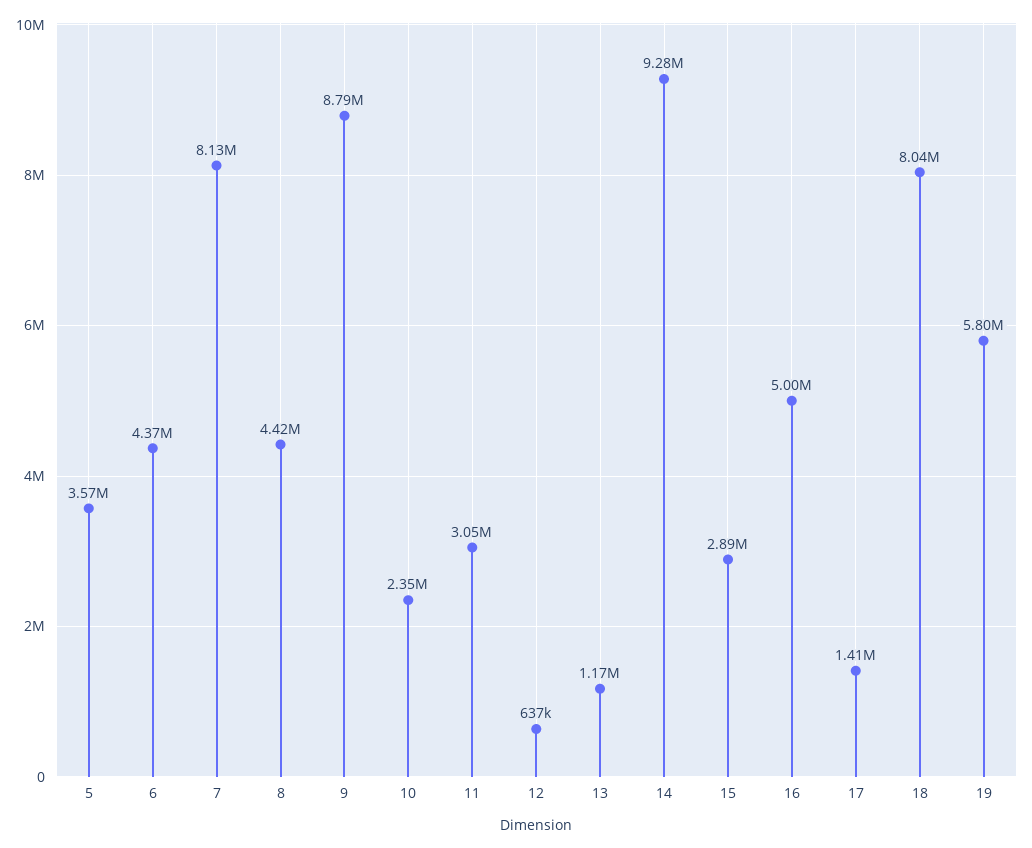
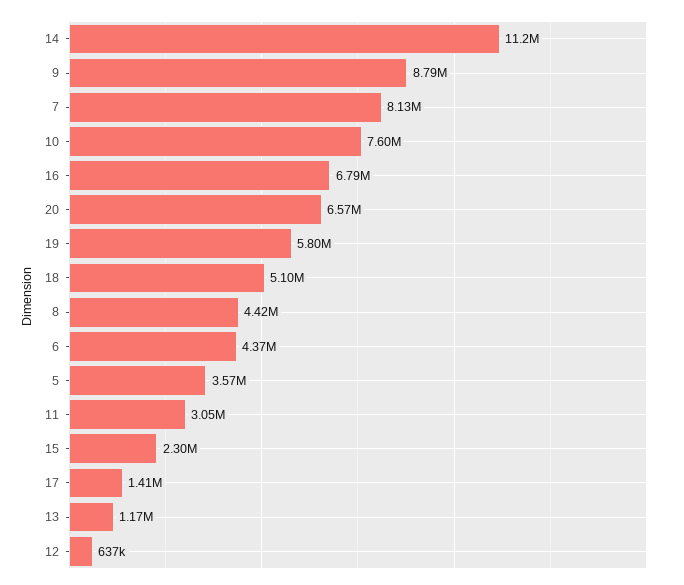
10: 2350000 -> 7600000
14: 9280000 -> 11200000
15: 2890000 -> 2300000
16: 5000000 -> 6790000
18: 8040000 -> 5100000
20: none -> 6570000

